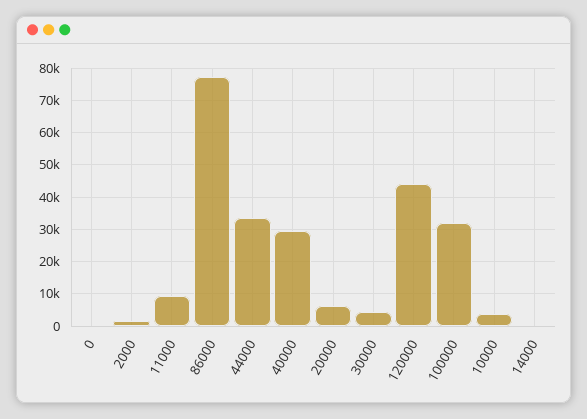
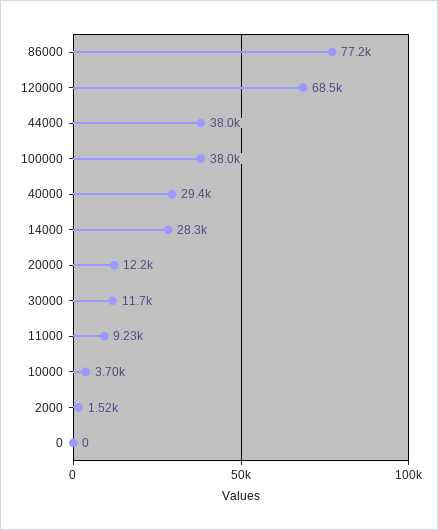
44000: 34000 -> 38000
20000: 6000 -> 12200
30000: 4000 -> 11700
120000: 44000 -> 68500
100000: 32000 -> 38000
14000: 0 -> 28300

